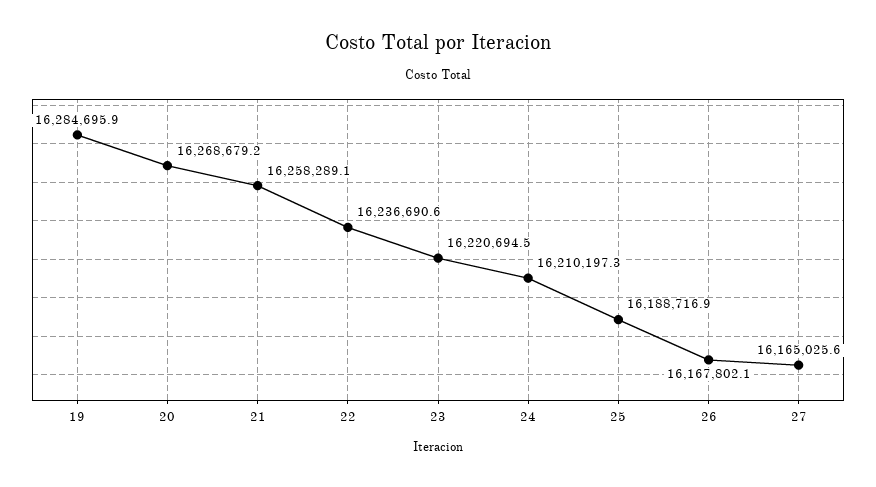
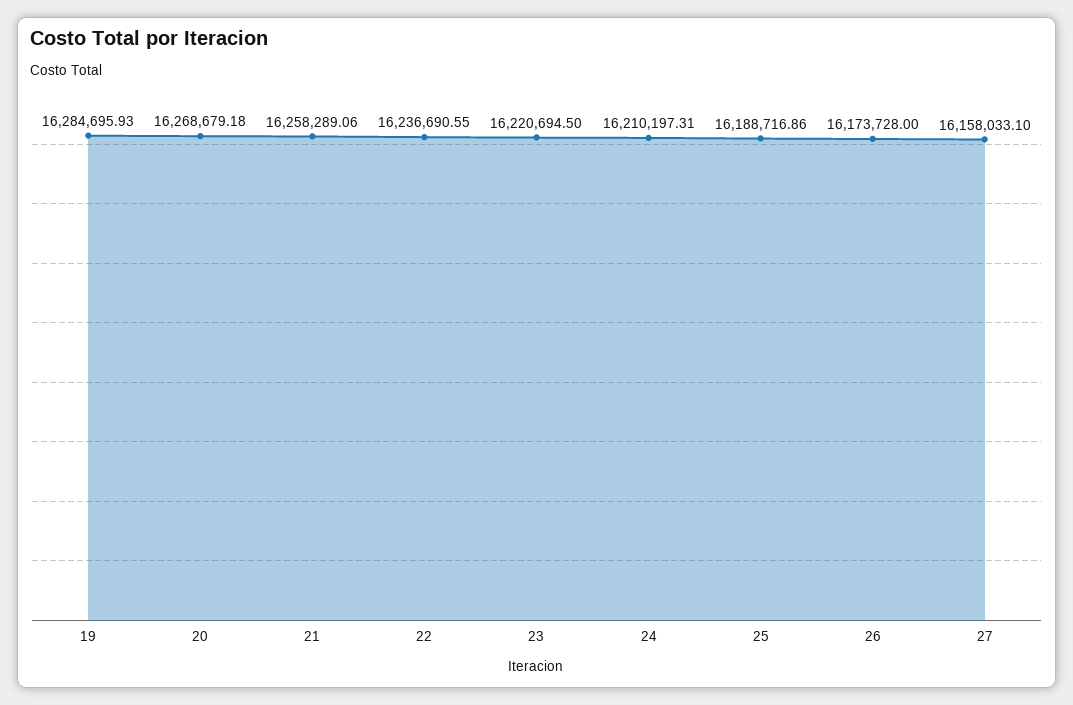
26: 16167802.1 -> 16173728
27: 16165025.6 -> 16158033.1

